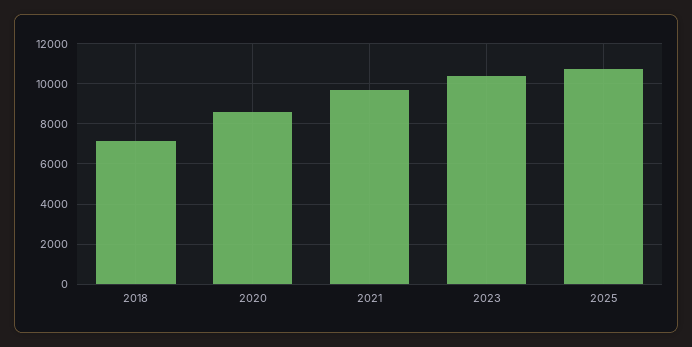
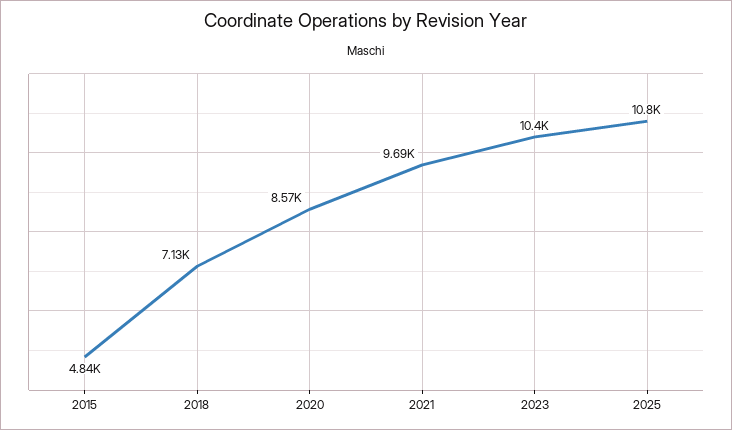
2015: none -> 4840

